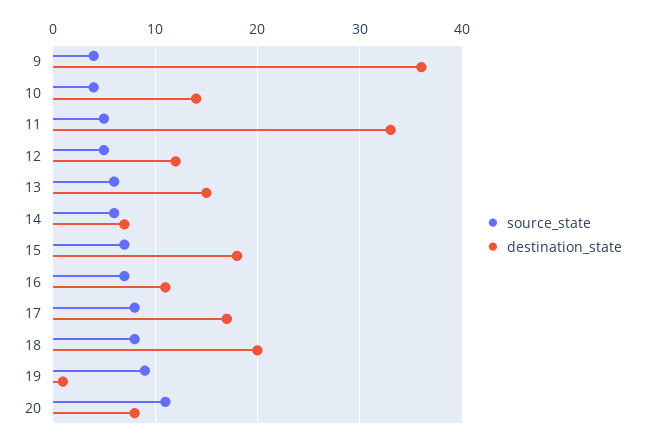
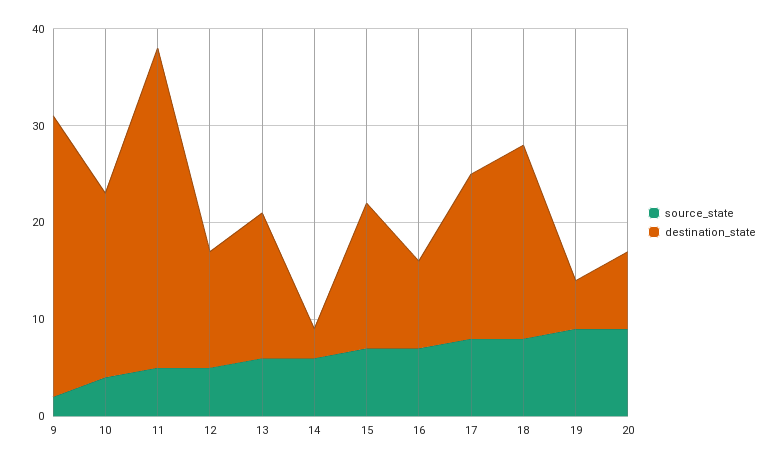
source_state, 9: 4 -> 2
destination_state, 9: 36 -> 29
destination_state, 10: 14 -> 19
destination_state, 14: 7 -> 3
destination_state, 15: 18 -> 15
destination_state, 16: 11 -> 9
destination_state, 19: 1 -> 5
source_state, 20: 11 -> 9

